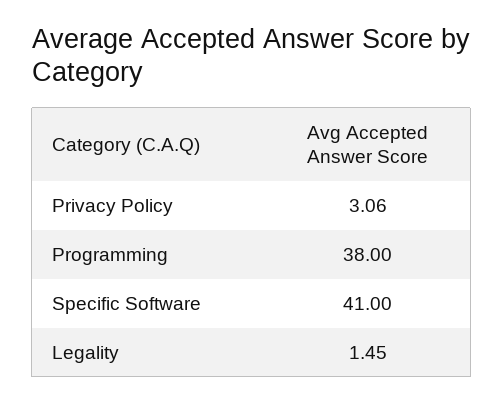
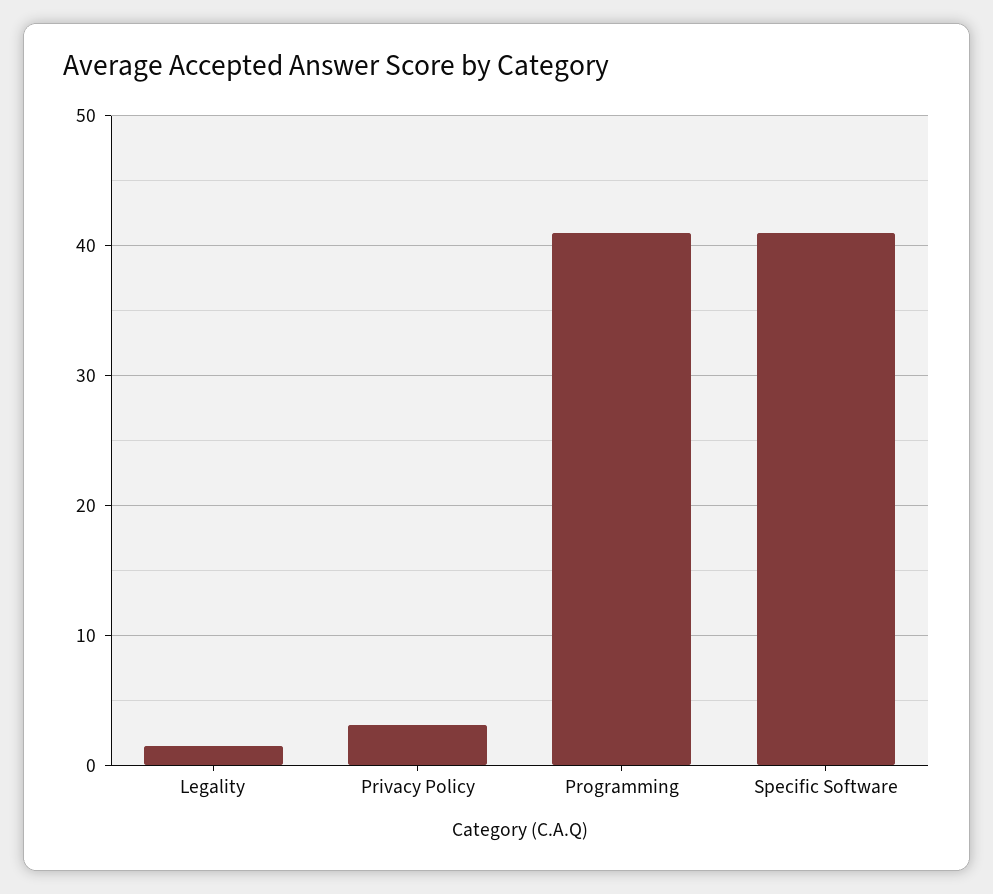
Programming: 38 -> 41

